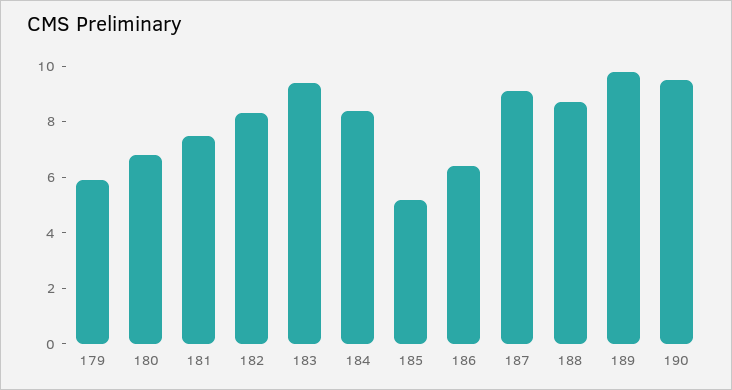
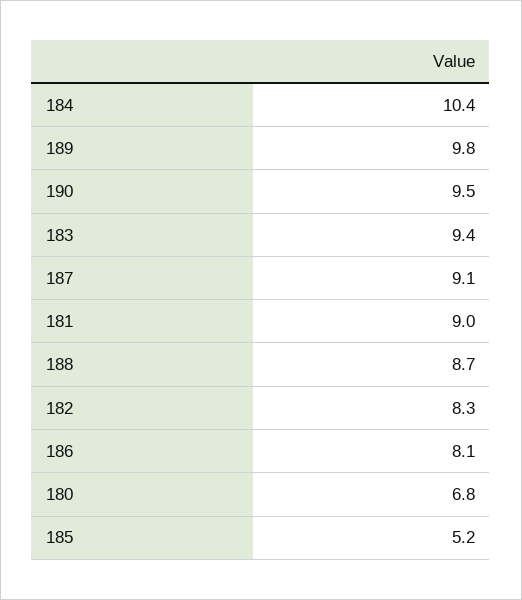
179: 6 -> none
181: 7.5 -> 9
184: 8.5 -> 10.4
186: 6.5 -> 8.1

